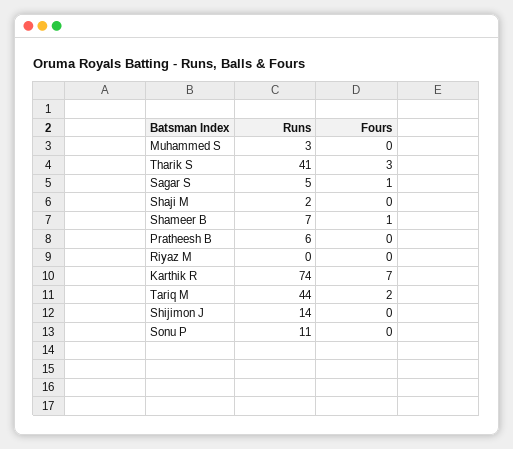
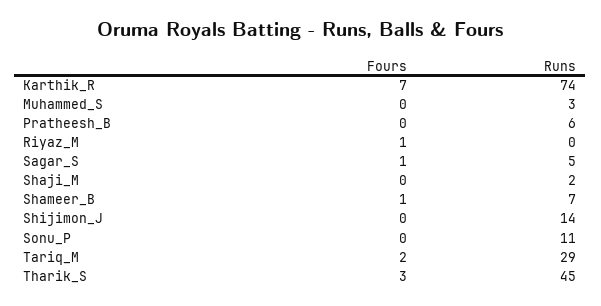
Runs, Tharik S: 41 -> 45
Fours, Riyaz M: 0 -> 1
Runs, Tariq M: 44 -> 29

